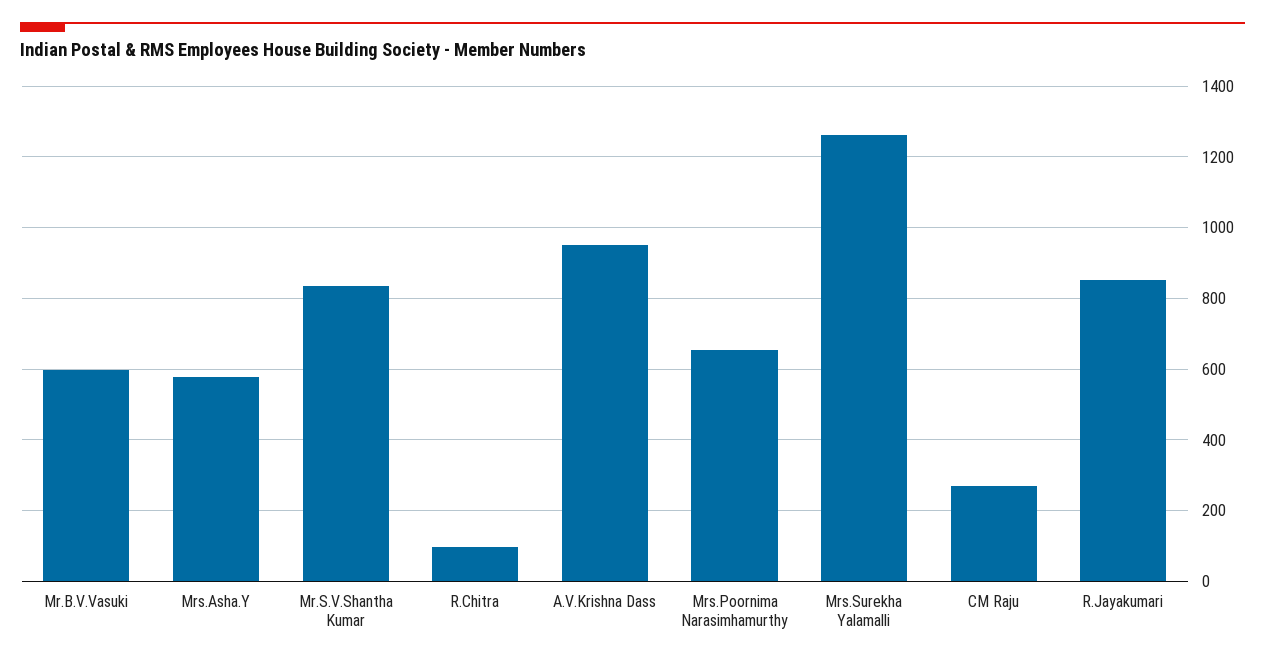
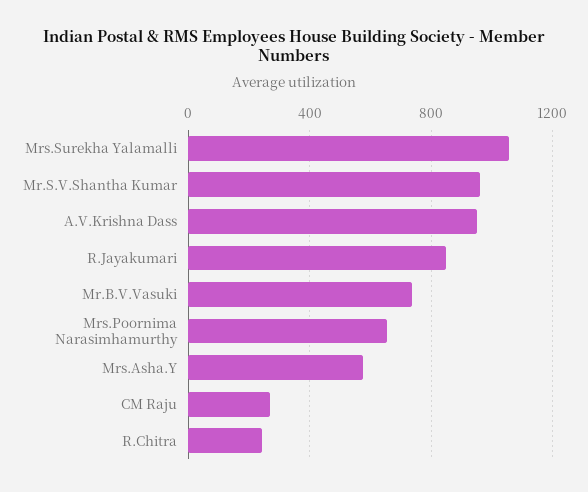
Mr.B.V.Vasuki: 600 -> 750
Mr.S.V.Shantha Kumar: 840 -> 950
R.Chitra: 100 -> 250
Mrs.Surekha Yalamalli: 1260 -> 1050

